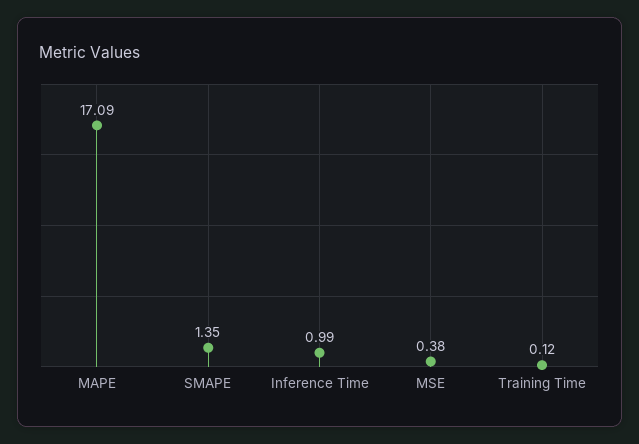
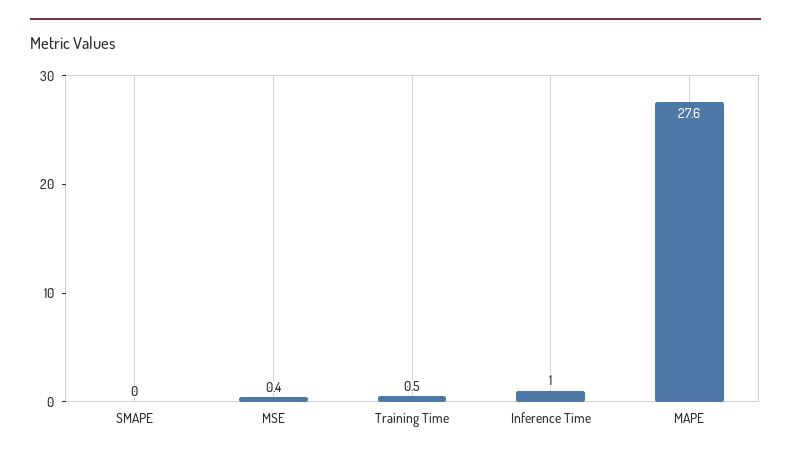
MAPE: 17.09 -> 27.6
SMAPE: 1.35 -> 0
Training Time: 0.12 -> 0.5

